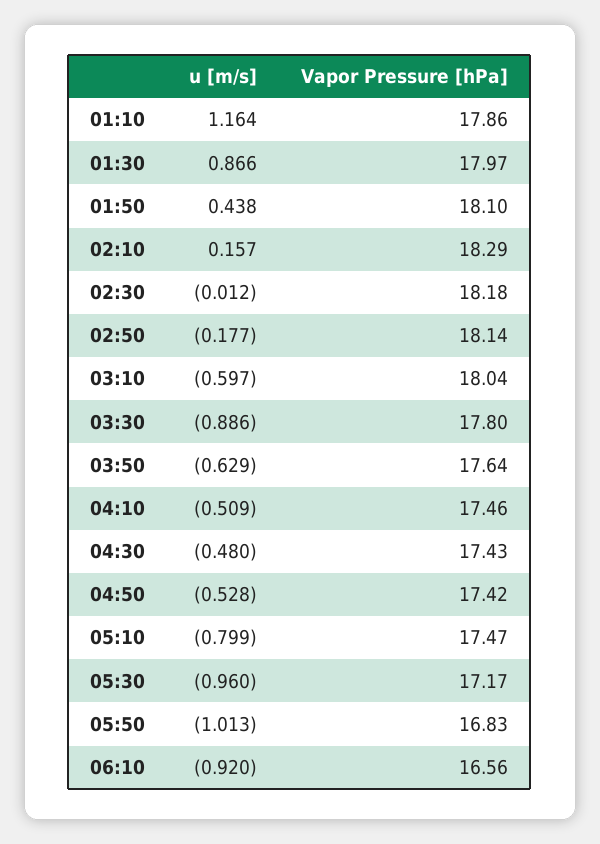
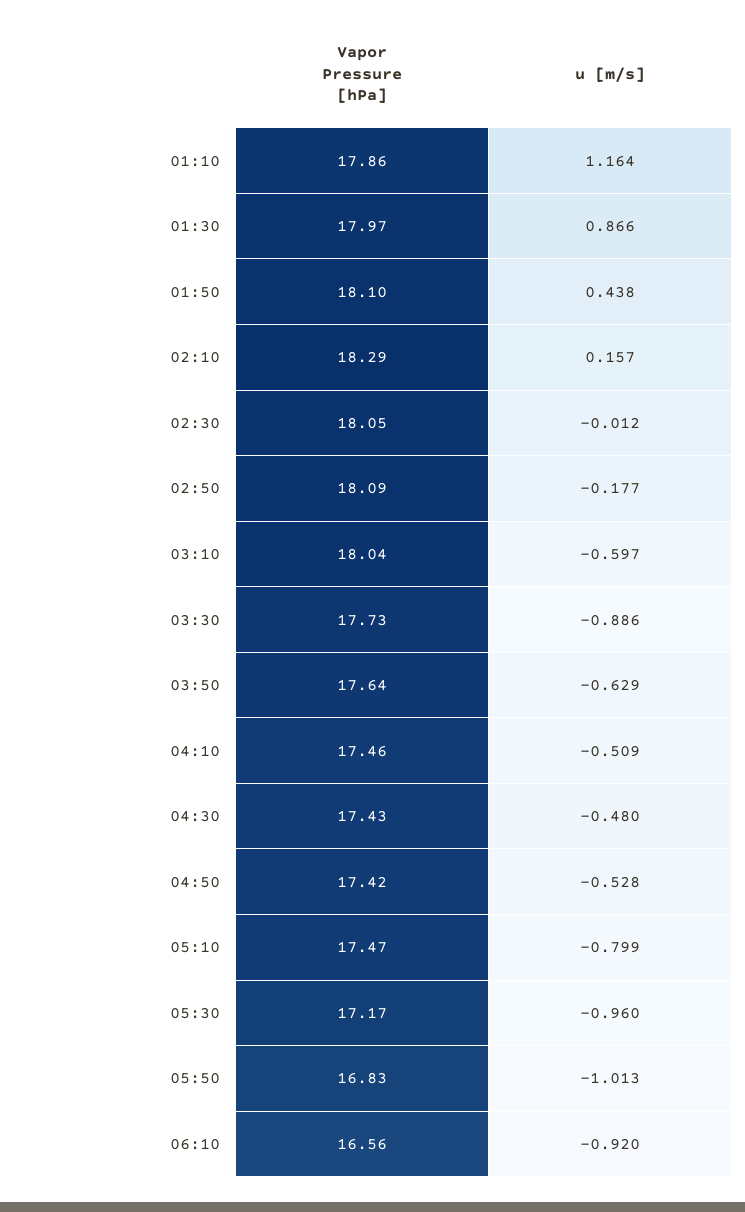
Vapor Pressure [hPa], 02:30: 18.18 -> 18.05
Vapor Pressure [hPa], 02:50: 18.14 -> 18.09
Vapor Pressure [hPa], 03:30: 17.8 -> 17.73

